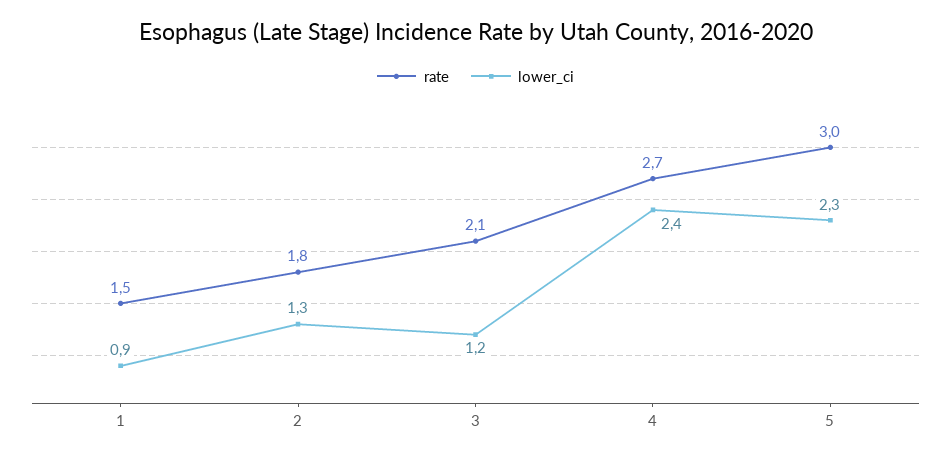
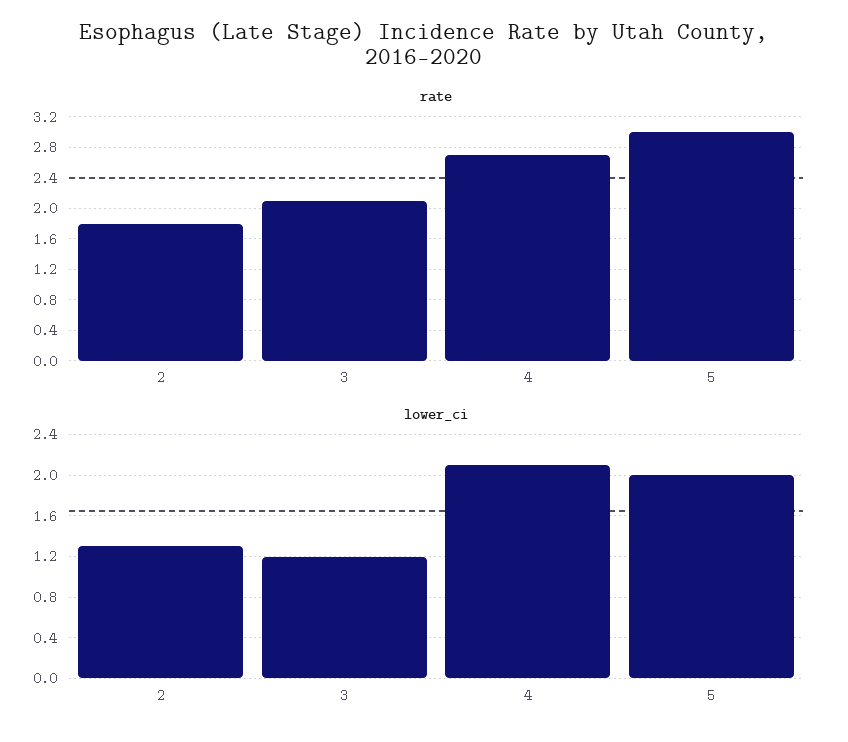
rate, 1: 1.5 -> none
lower_ci, 1: 0.9 -> none
lower_ci, 4: 2.4 -> 2.1
lower_ci, 5: 2.3 -> 2

